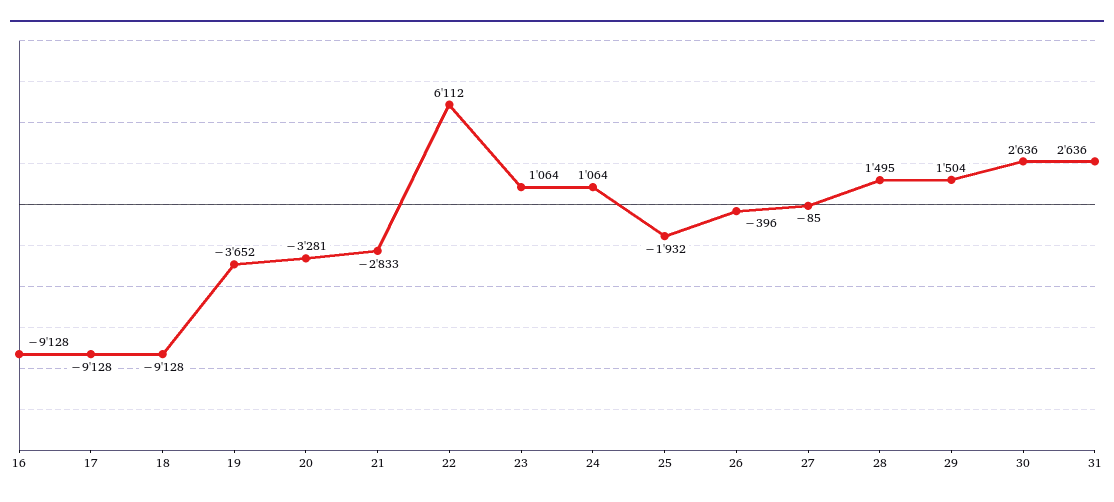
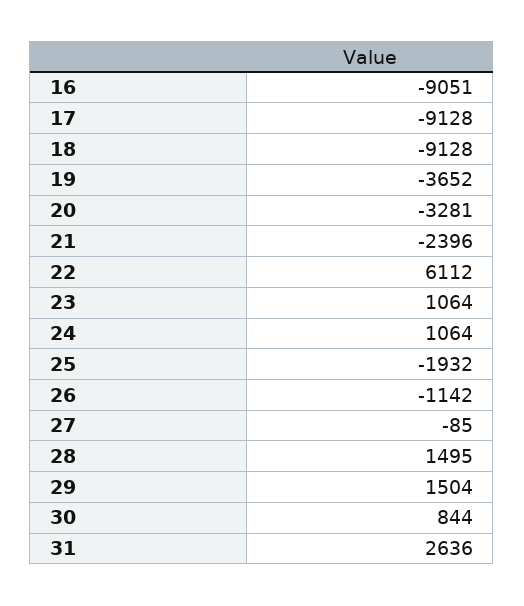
16: -9128 -> -9051
21: -2833 -> -2396
26: -396 -> -1142
30: 2636 -> 844

